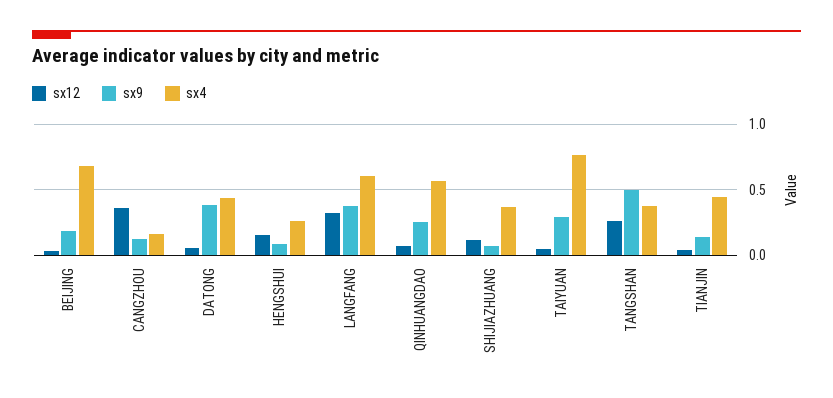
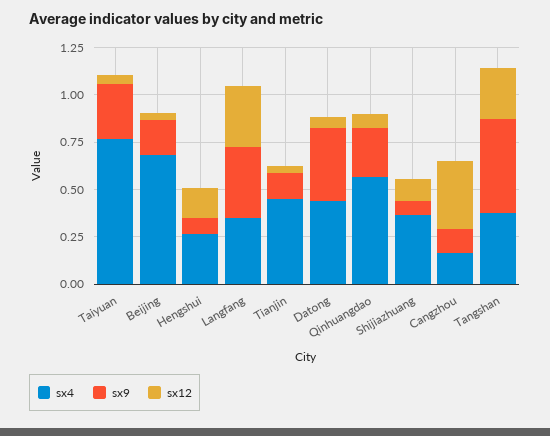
sx4, LANGFANG: 0.6 -> 0.35

